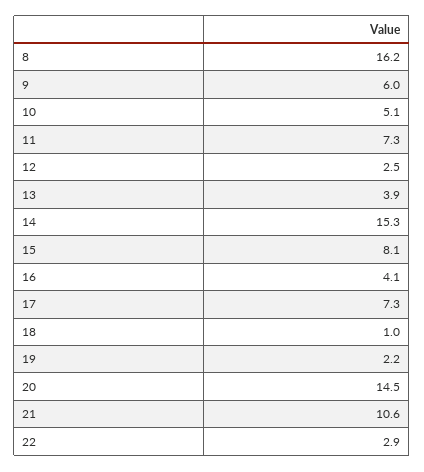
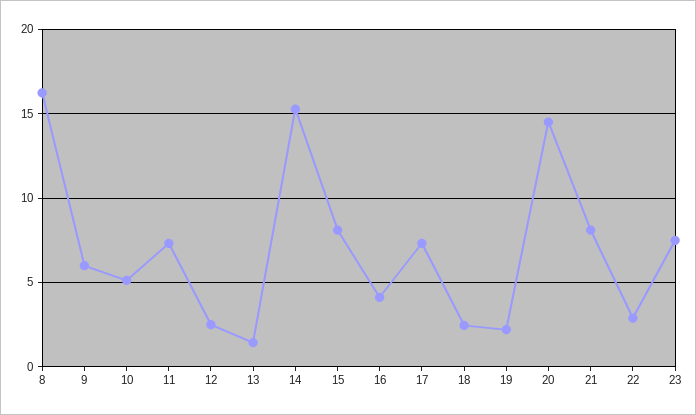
13: 3.9 -> 1.5
18: 1 -> 2.5
21: 10.6 -> 8
23: none -> 7.5

